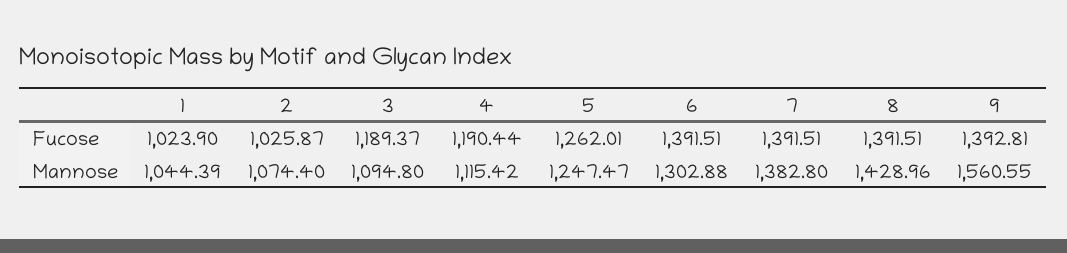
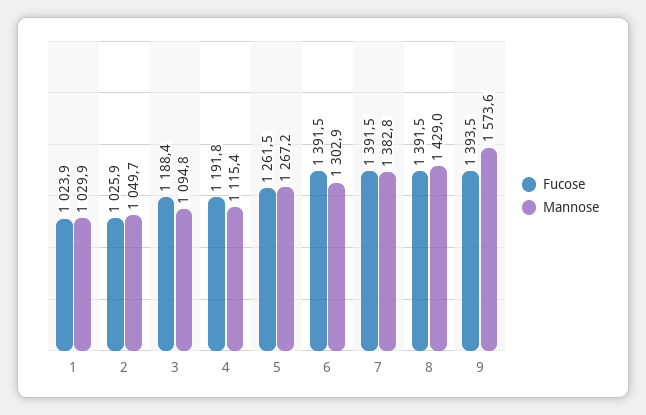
Fucose, 3: 1189.37 -> 1188.4
Fucose, 4: 1190.44 -> 1191.8
Fucose, 5: 1262.01 -> 1261.5
Fucose, 9: 1392.81 -> 1393.5
Mannose, 1: 1044.39 -> 1029.9
Mannose, 2: 1074.4 -> 1049.7
Mannose, 5: 1247.47 -> 1267.2
Mannose, 9: 1560.55 -> 1573.6

